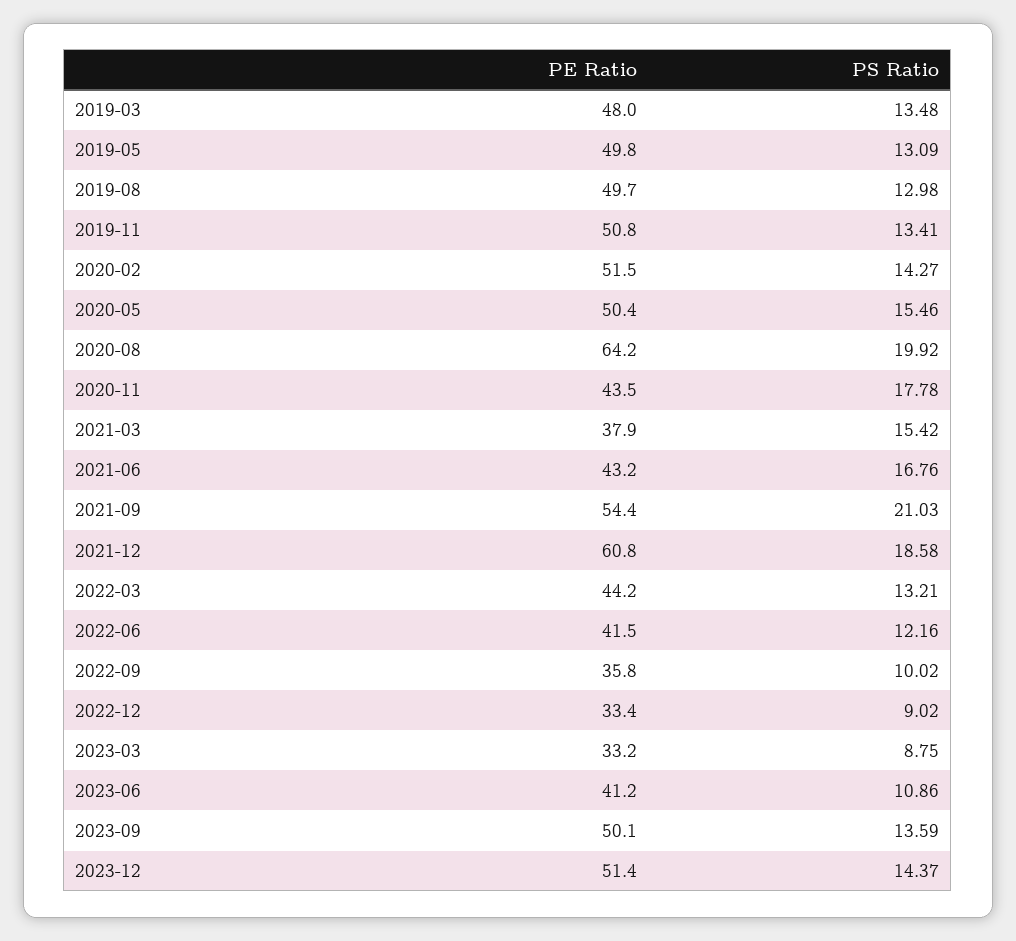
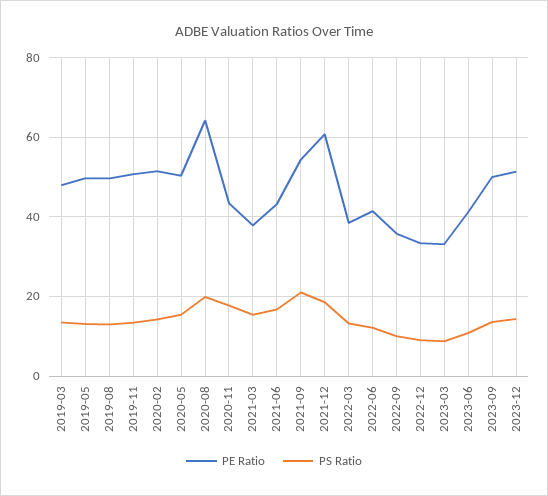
PE Ratio, 2022-03: 44.2 -> 38

